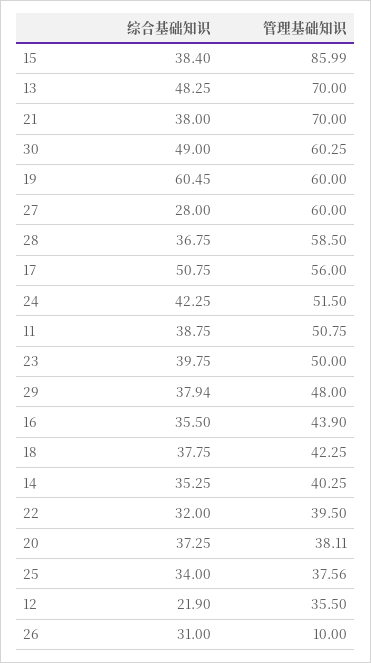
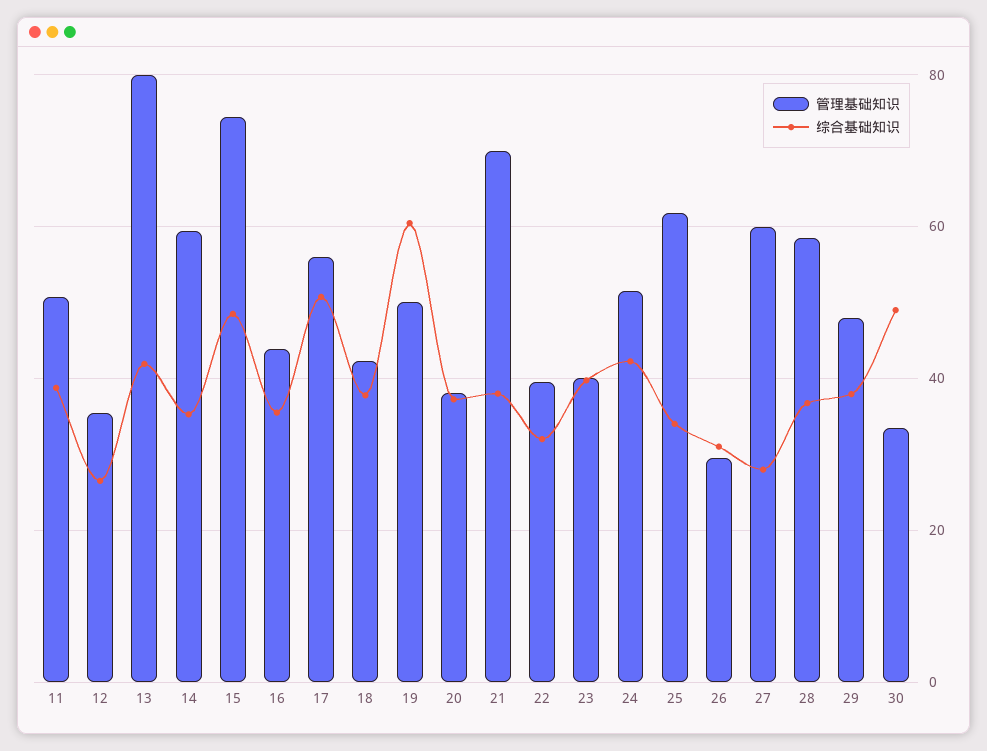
综合基础知识, 15: 38.4 -> 48
管理基础知识, 15: 85.99 -> 74
综合基础知识, 13: 48.25 -> 42
管理基础知识, 13: 70 -> 80
管理基础知识, 30: 60.25 -> 34
管理基础知识, 19: 60 -> 50
管理基础知识, 23: 50 -> 40
管理基础知识, 14: 40.25 -> 60
管理基础知识, 25: 37.56 -> 62
综合基础知识, 12: 21.9 -> 26
管理基础知识, 26: 10 -> 30

